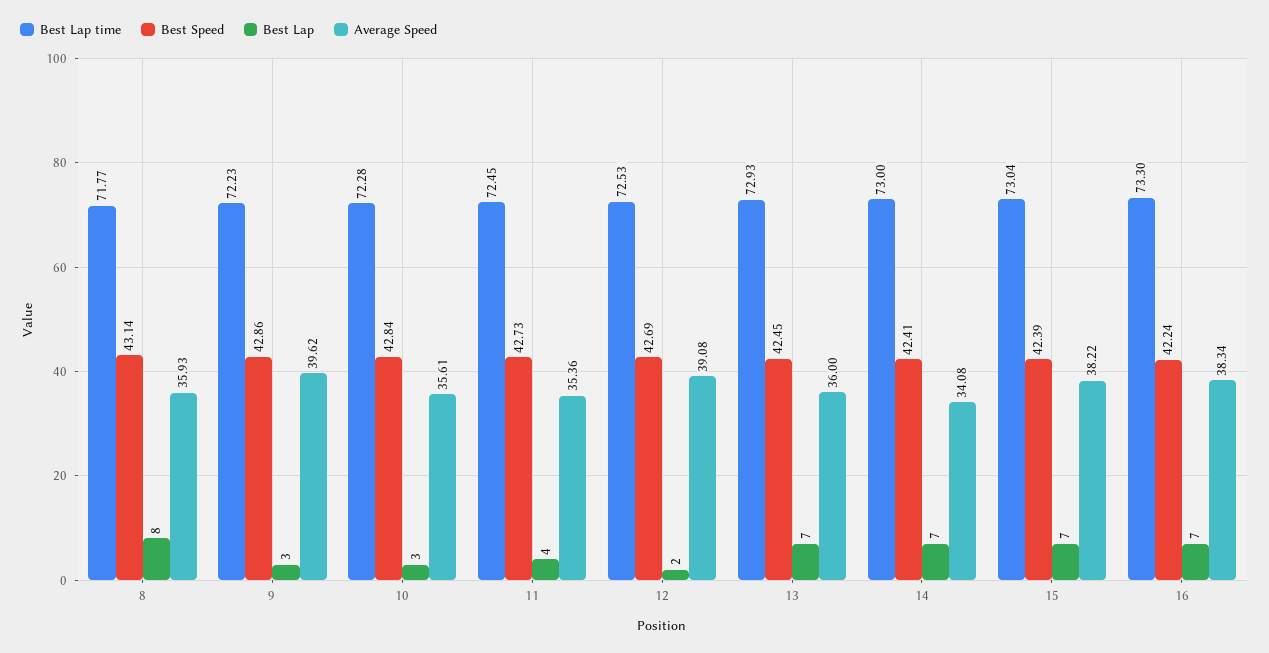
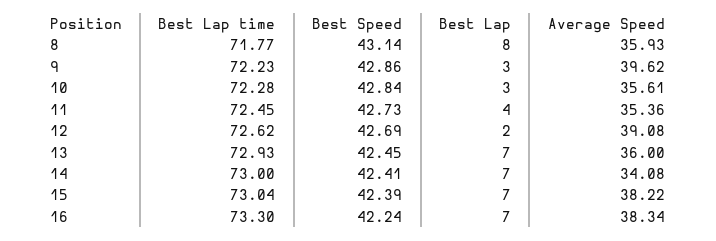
Best Lap time, 12: 72.53 -> 72.62

